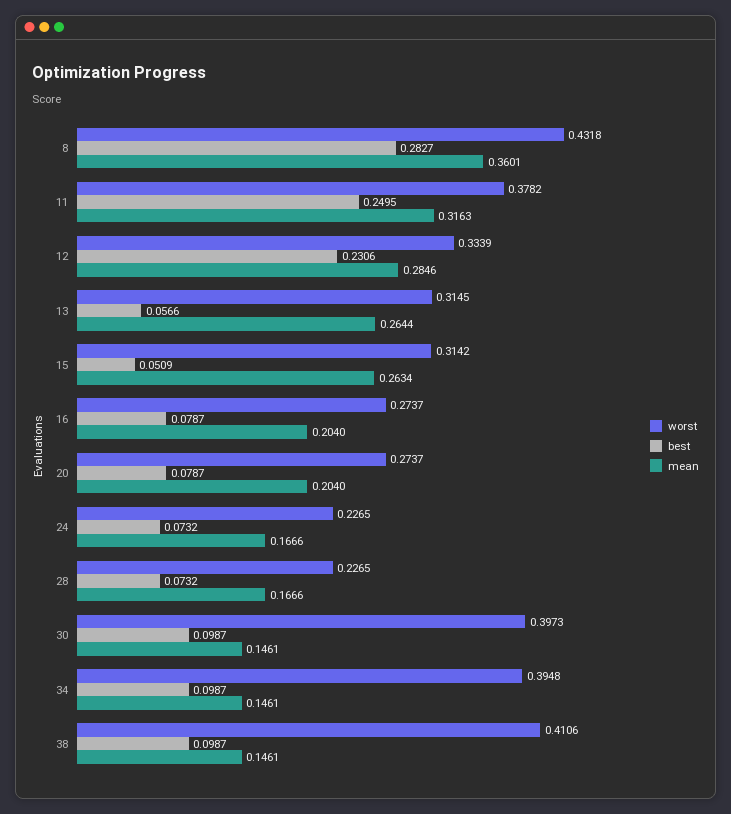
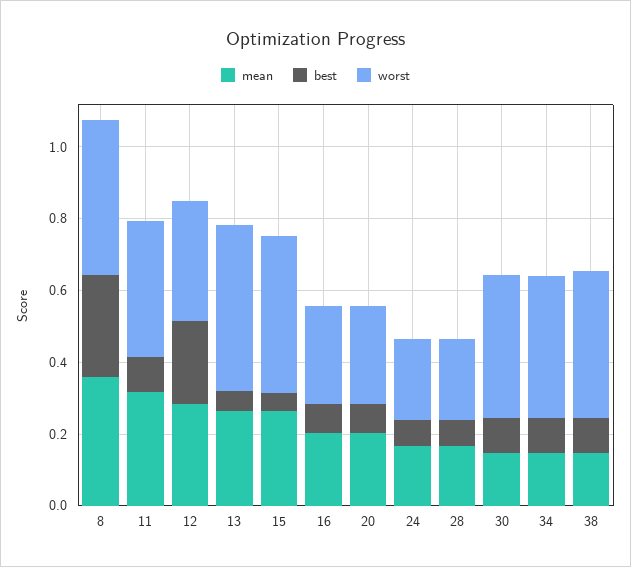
best, 11: 0.2495 -> 0.1
worst, 13: 0.3145 -> 0.45
worst, 15: 0.3142 -> 0.45

